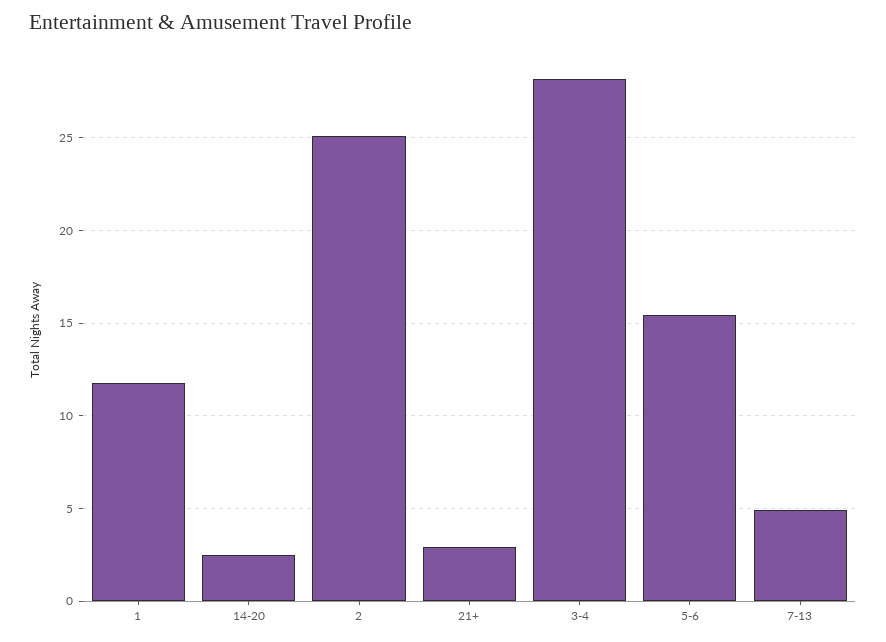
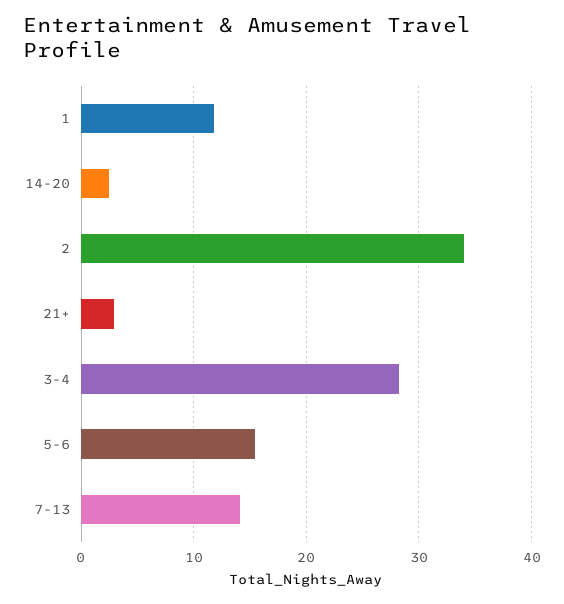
2: 25 -> 34
7-13: 5 -> 14

